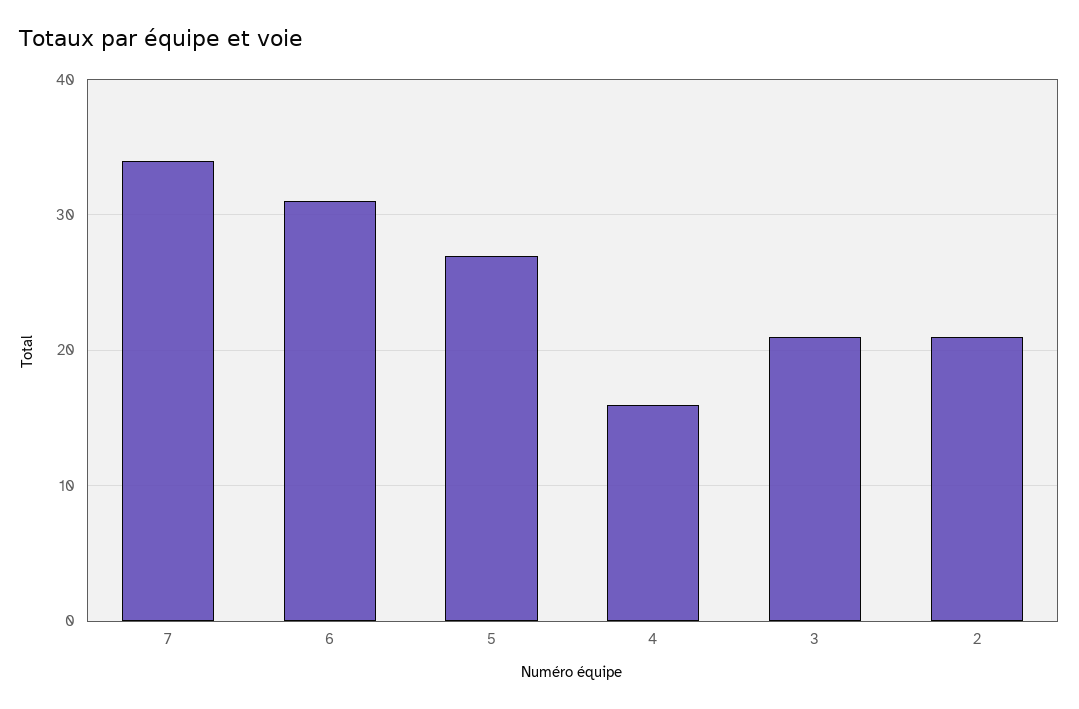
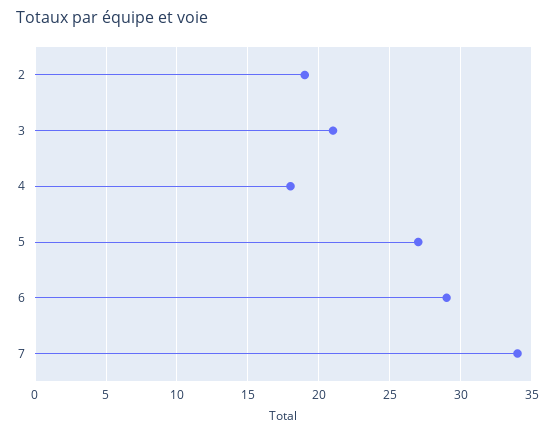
6: 31 -> 29
4: 16 -> 18
2: 21 -> 19

